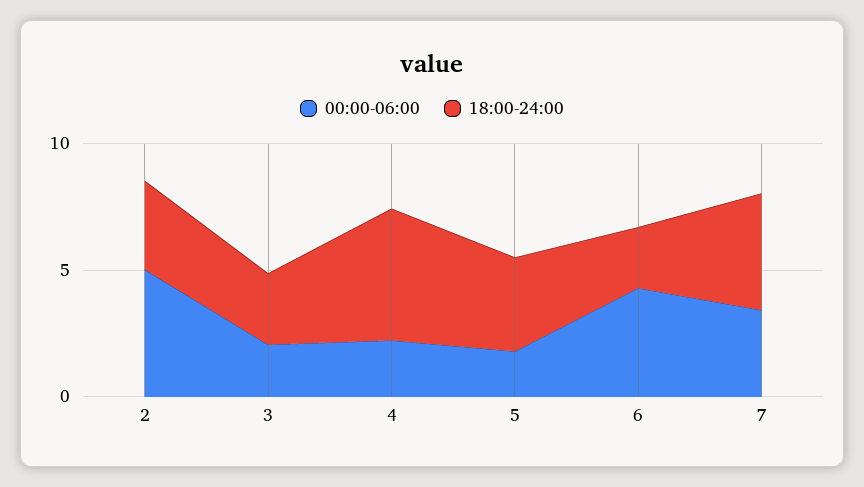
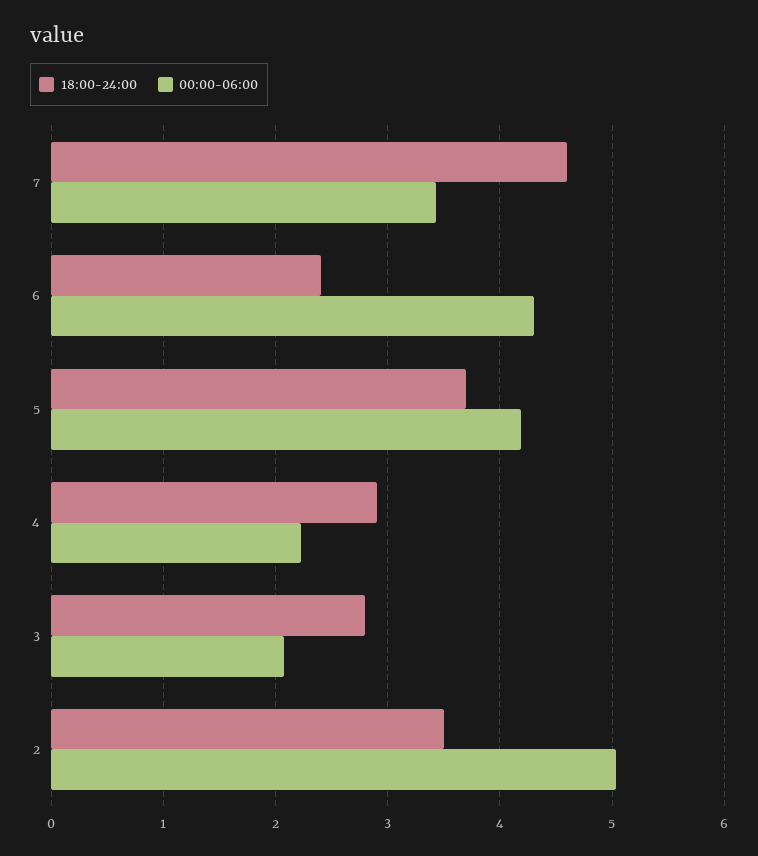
18:00-24:00, 4: 5 -> 2.9
00:00-06:00, 5: 2 -> 4.2

